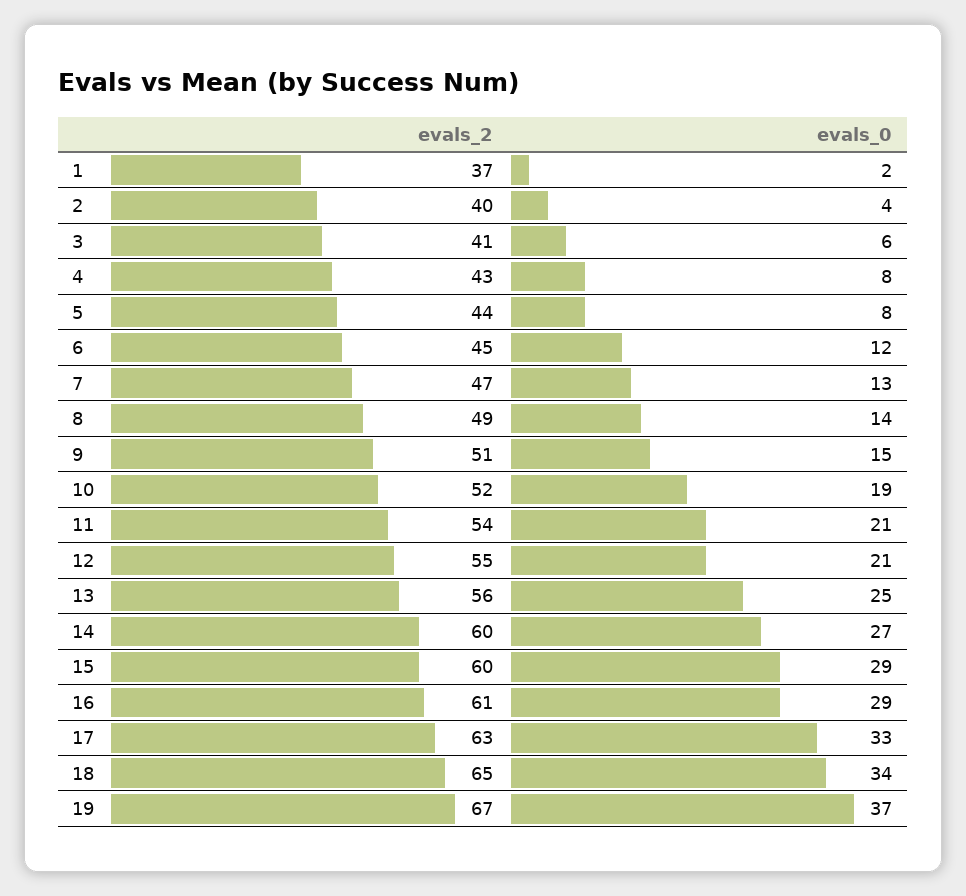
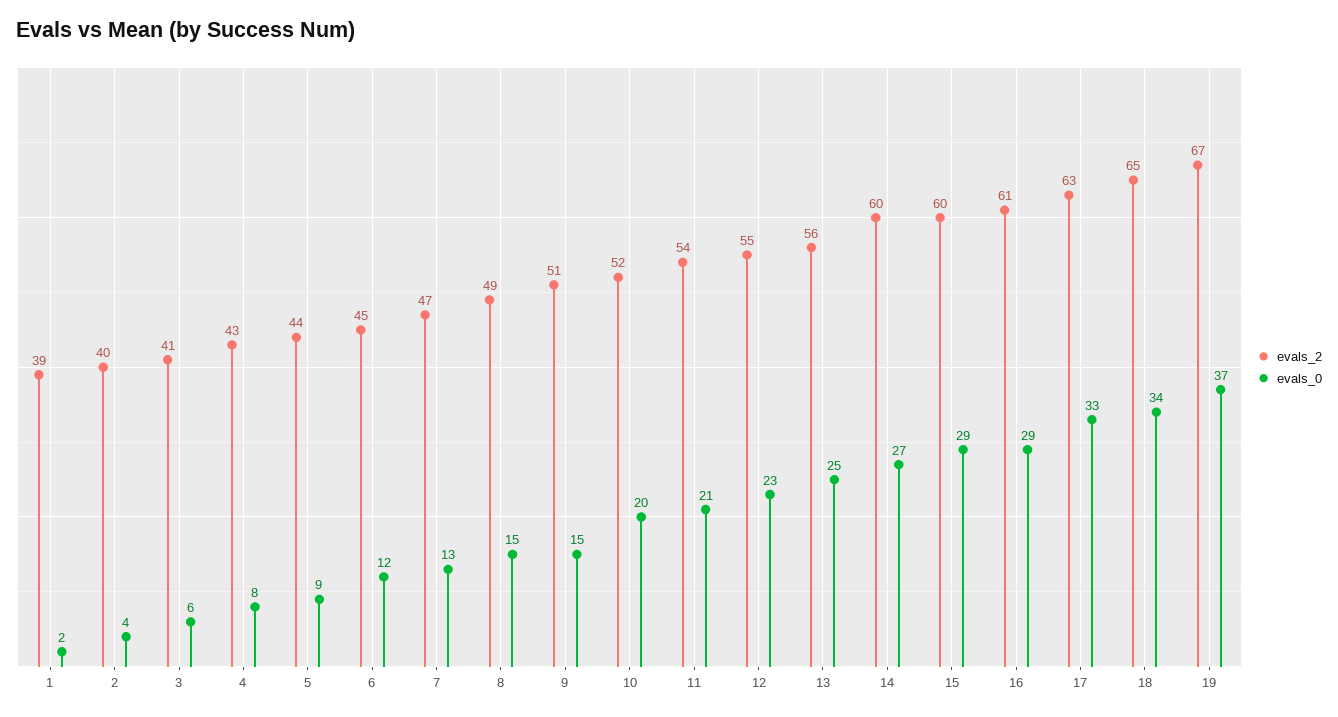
evals_2, 1: 37 -> 39
evals_0, 5: 8 -> 9
evals_0, 8: 14 -> 15
evals_0, 10: 19 -> 20
evals_0, 12: 21 -> 23

